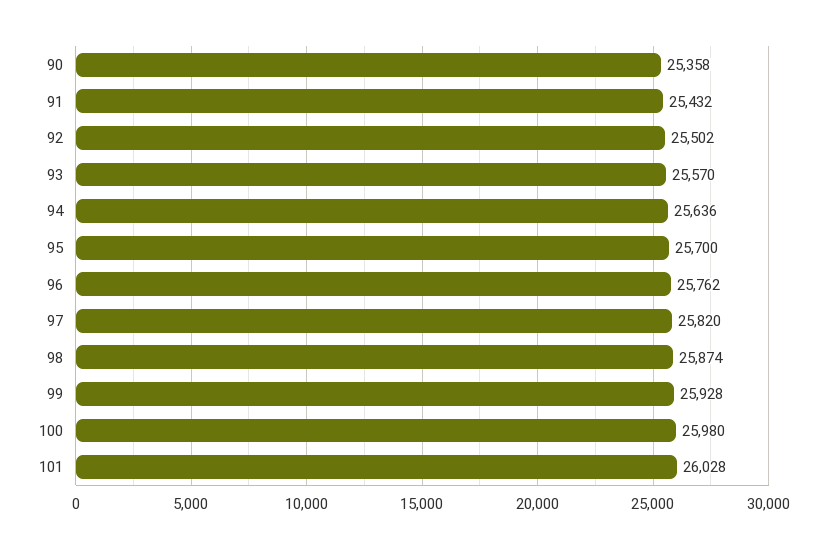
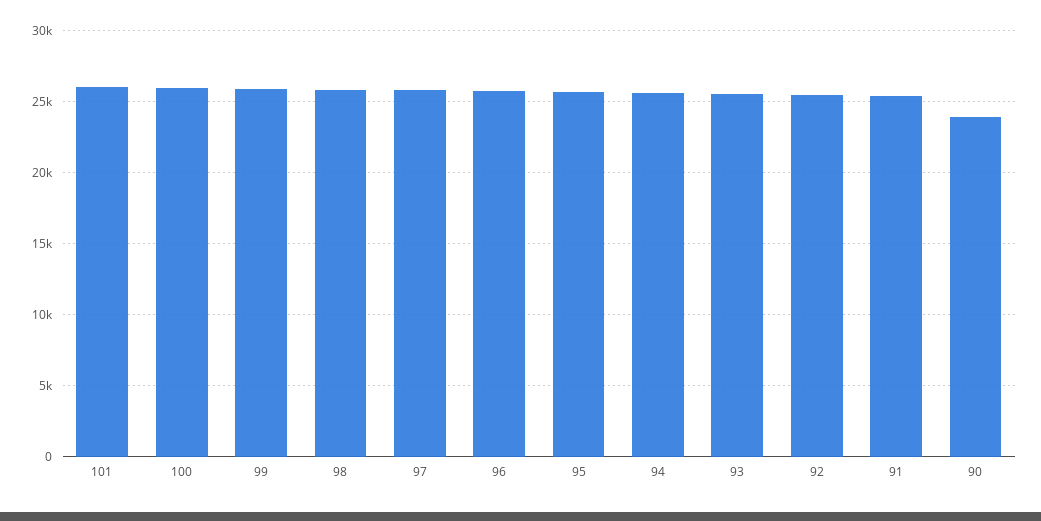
90: 25358 -> 24000

